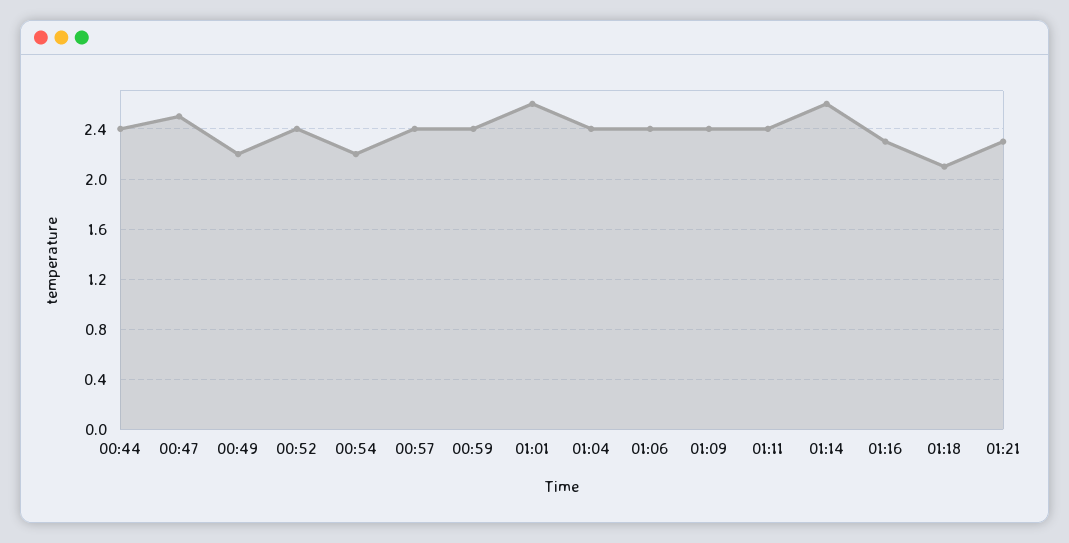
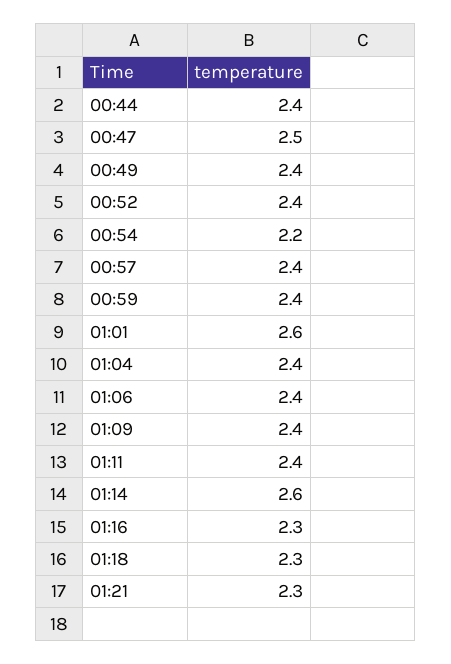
00:49: 2.2 -> 2.4
01:18: 2.1 -> 2.3

